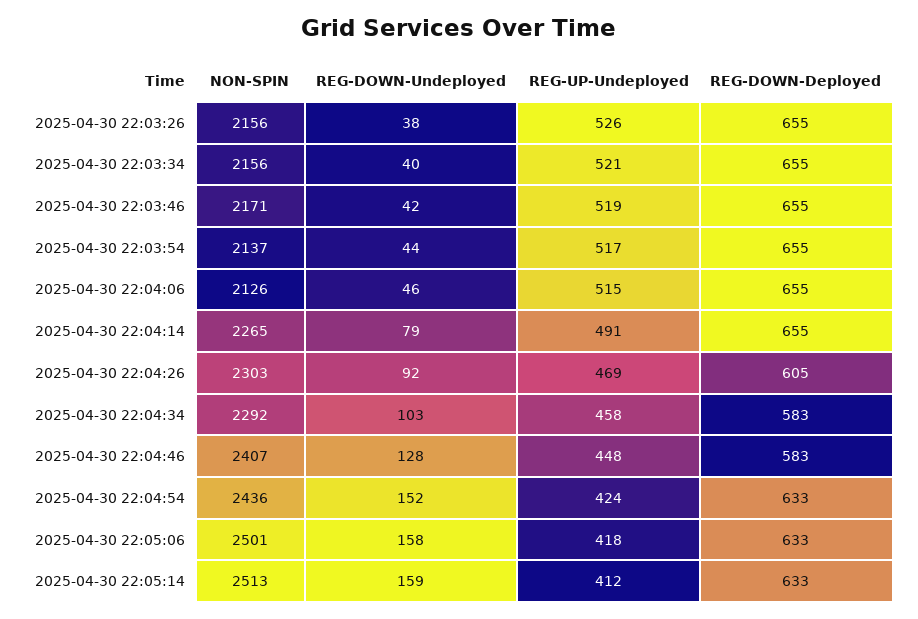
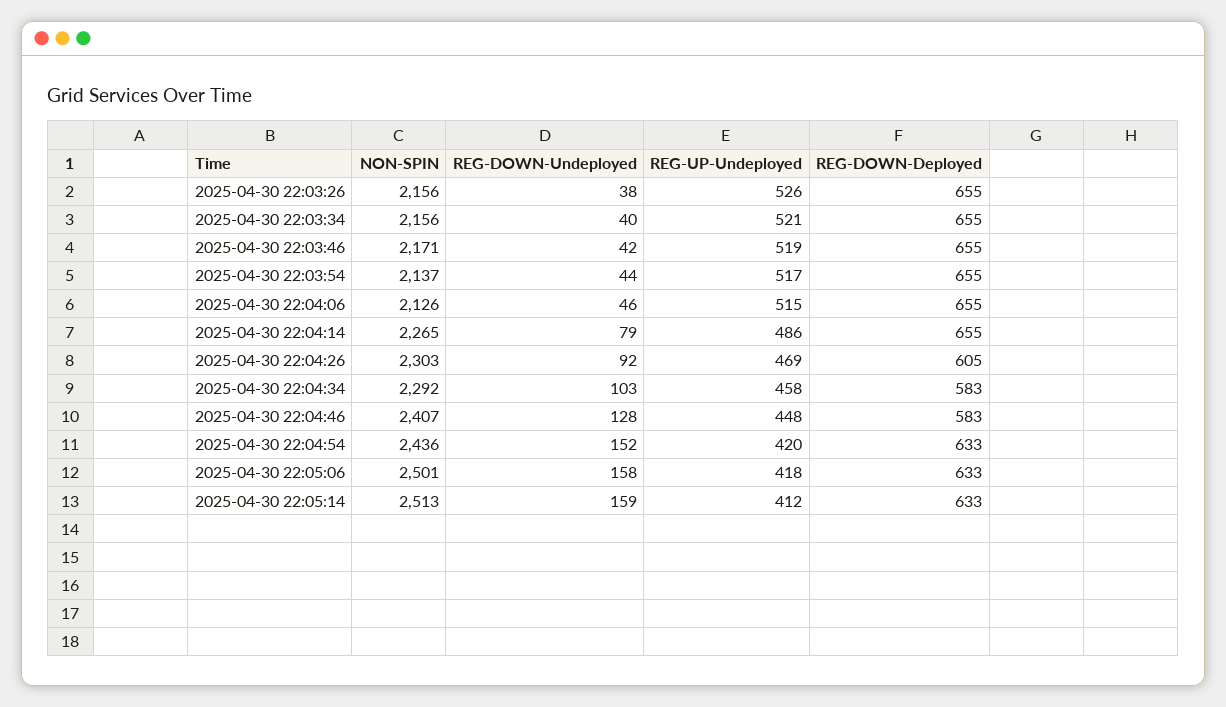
REG-UP-Undeployed, 2025-04-30 22:04:14: 491 -> 486
REG-UP-Undeployed, 2025-04-30 22:04:54: 424 -> 420

